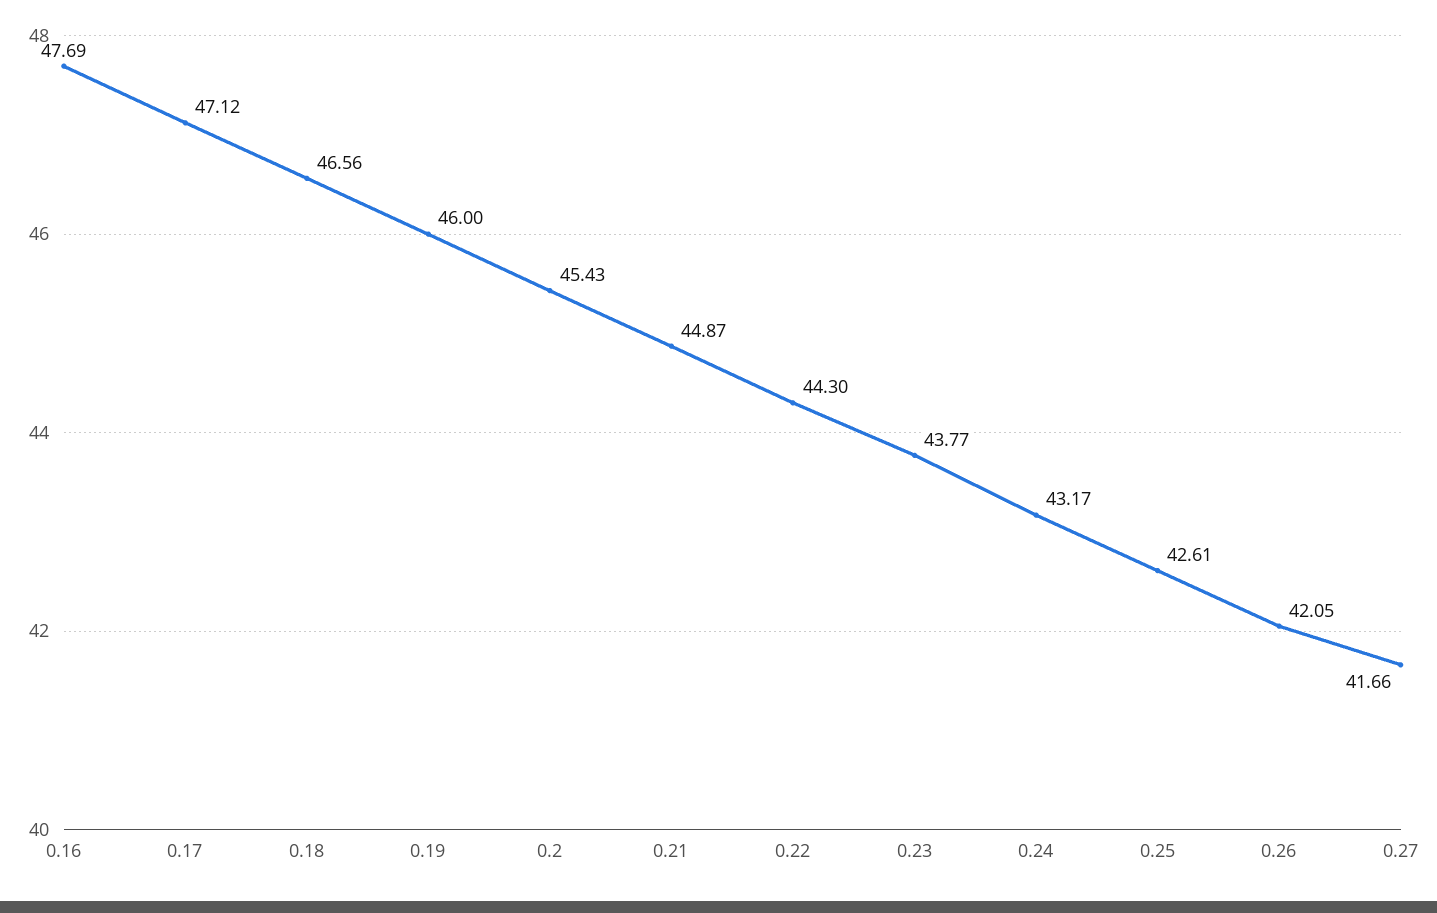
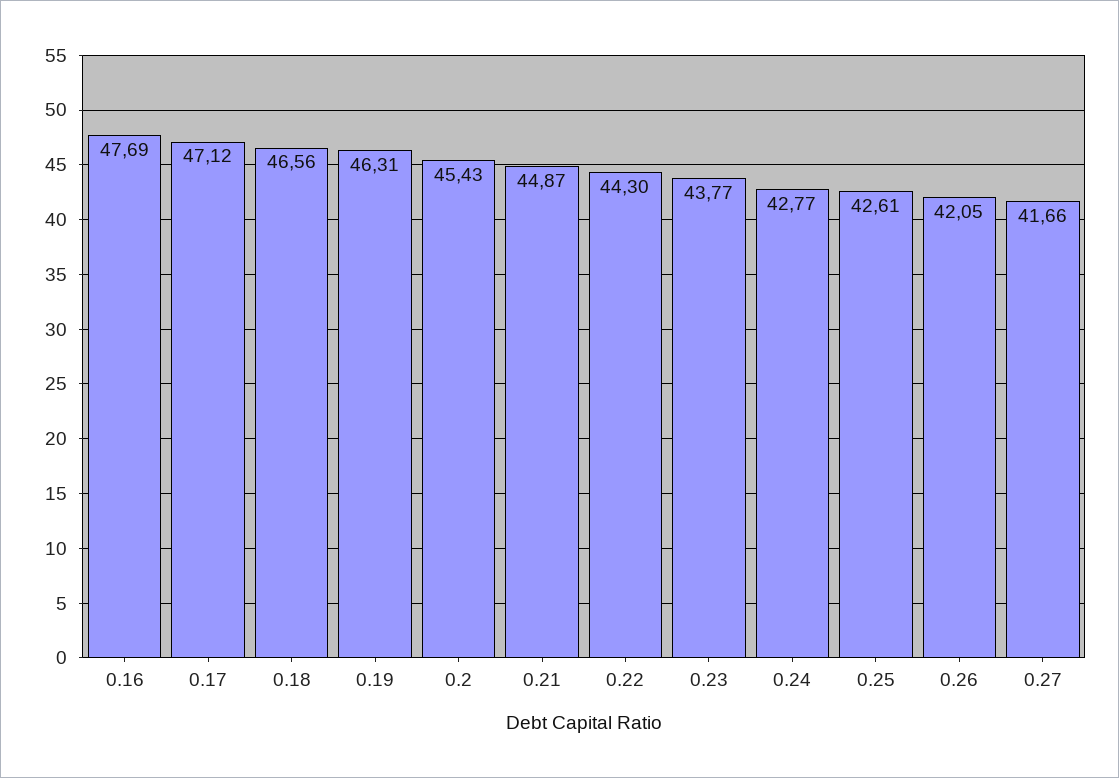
0.19: 46 -> 46.31
0.24: 43.17 -> 42.77

